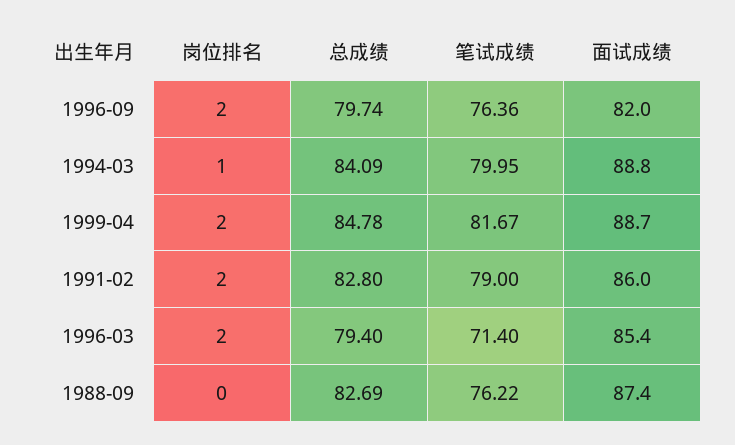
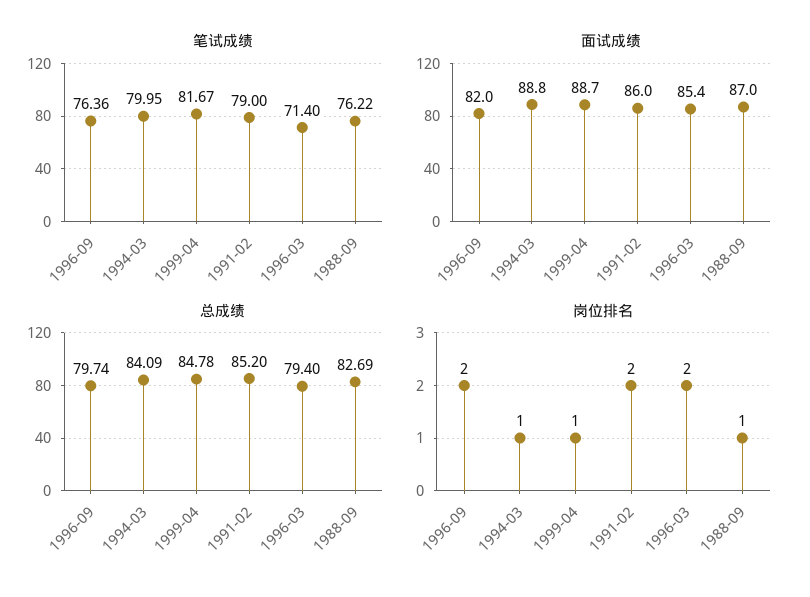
岗位排名, 1999-04: 2 -> 1
总成绩, 1991-02: 82.8 -> 85.2
岗位排名, 1988-09: 0 -> 1
面试成绩, 1988-09: 87.4 -> 87

